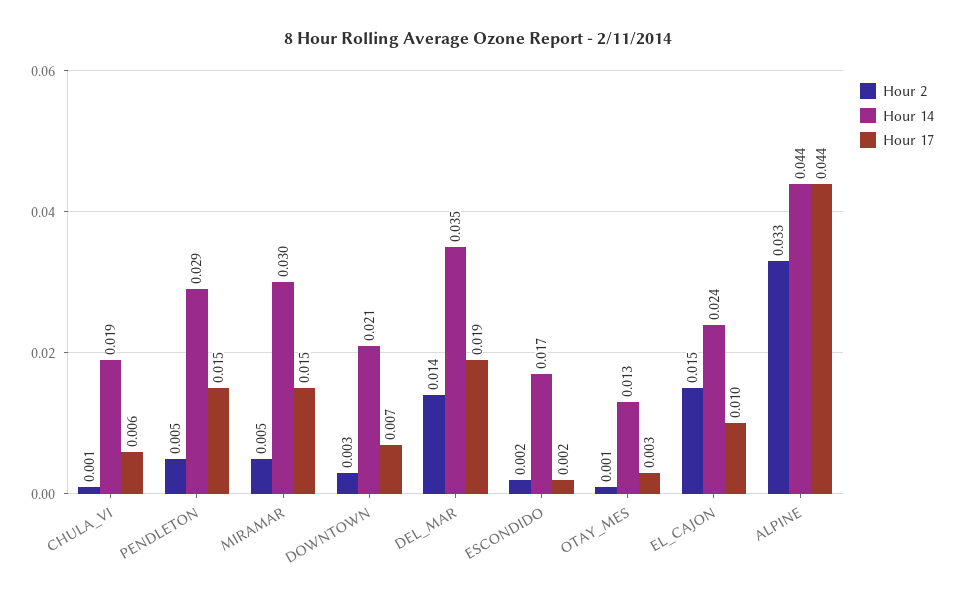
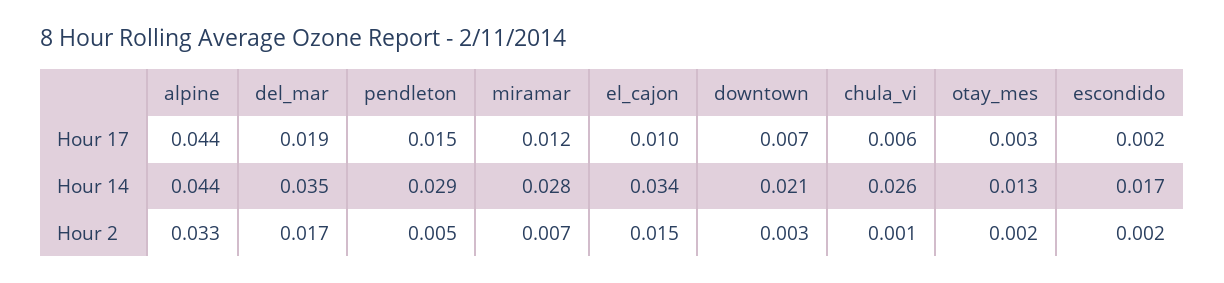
Hour 14, CHULA_VI: 0.019 -> 0.026
Hour 2, MIRAMAR: 0.005 -> 0.007
Hour 14, MIRAMAR: 0.03 -> 0.028
Hour 17, MIRAMAR: 0.015 -> 0.012
Hour 2, DEL_MAR: 0.014 -> 0.017
Hour 2, OTAY_MES: 0.001 -> 0.002
Hour 14, EL_CAJON: 0.024 -> 0.034

